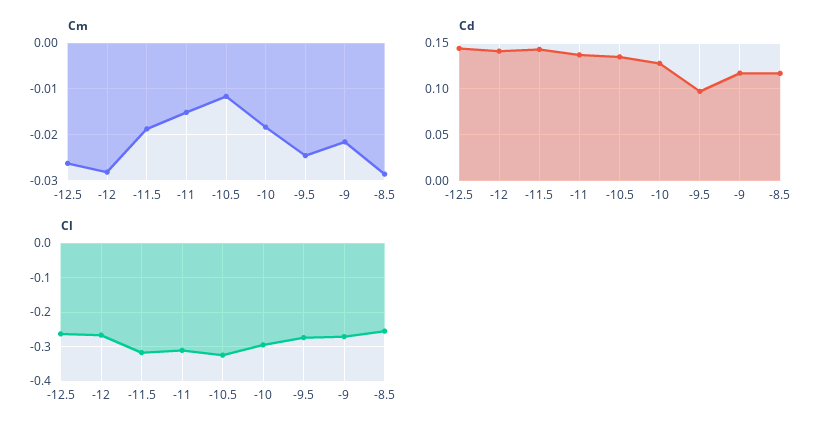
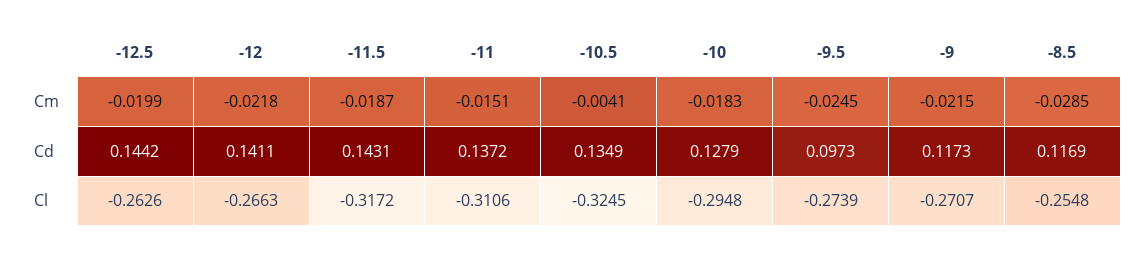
Cm, -12.5: -0.026 -> -0.0199
Cm, -12: -0.028 -> -0.0218
Cm, -10.5: -0.012 -> -0.0041

